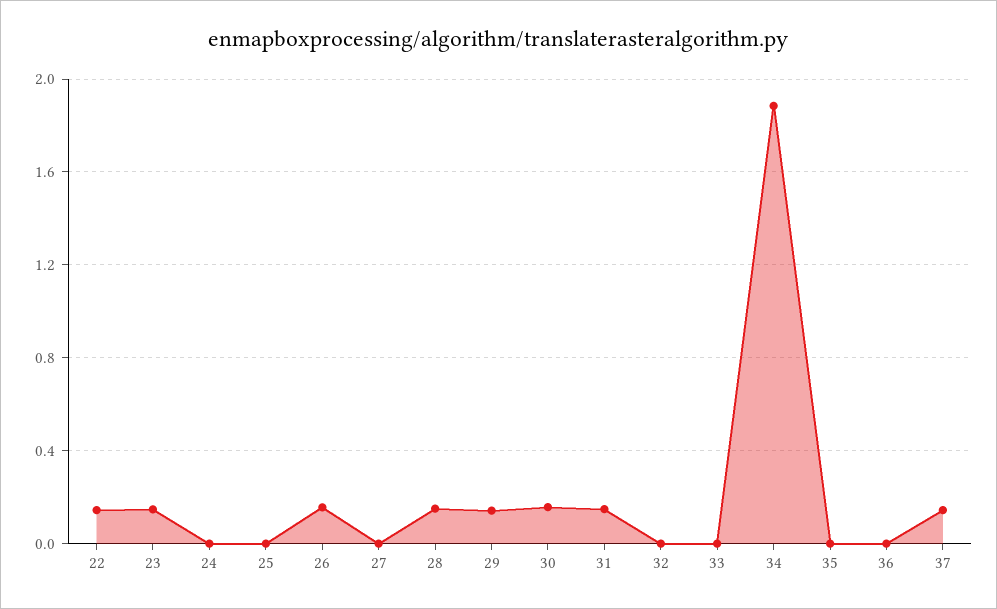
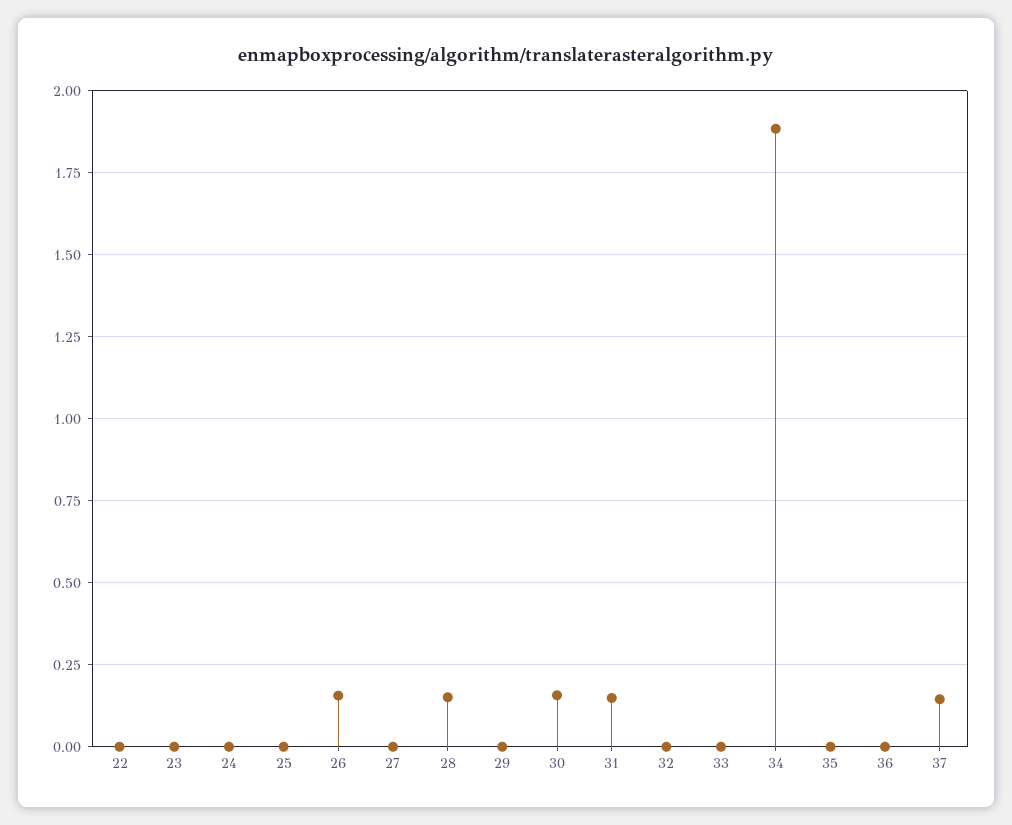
22: 0.15 -> 0
23: 0.15 -> 0
29: 0.15 -> 0

